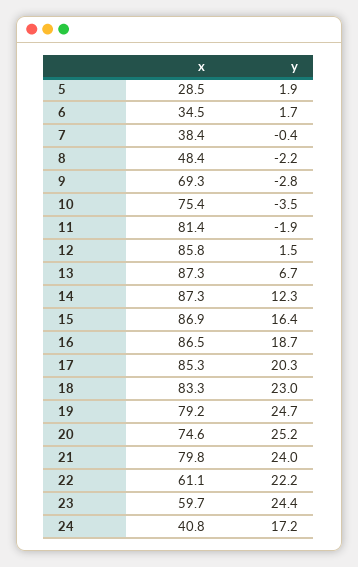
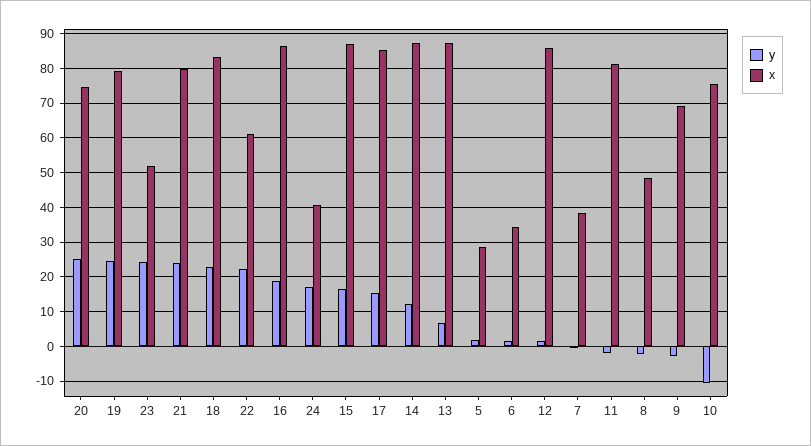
y, 10: -3.5 -> -10
y, 17: 20.3 -> 16
x, 23: 59.7 -> 52

